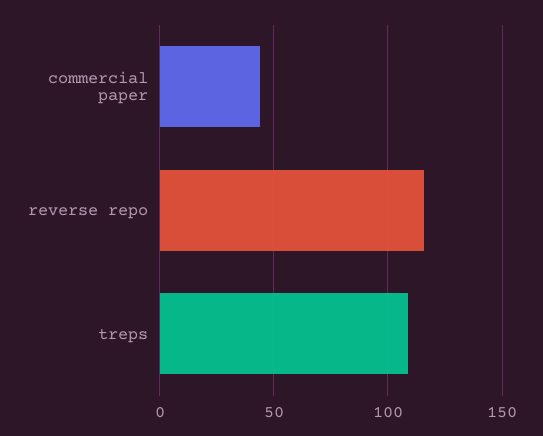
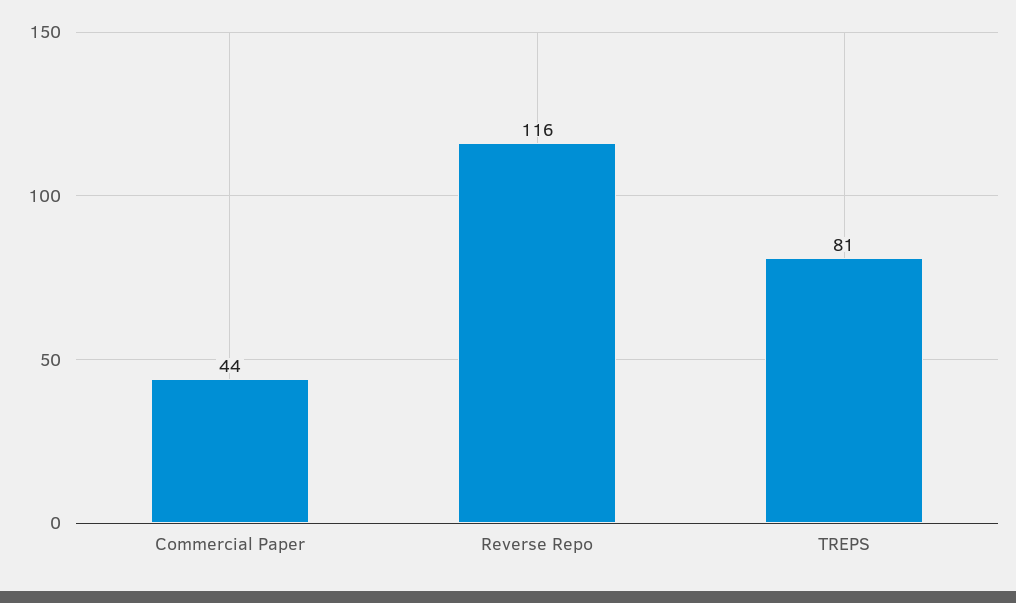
treps: 110 -> 81

